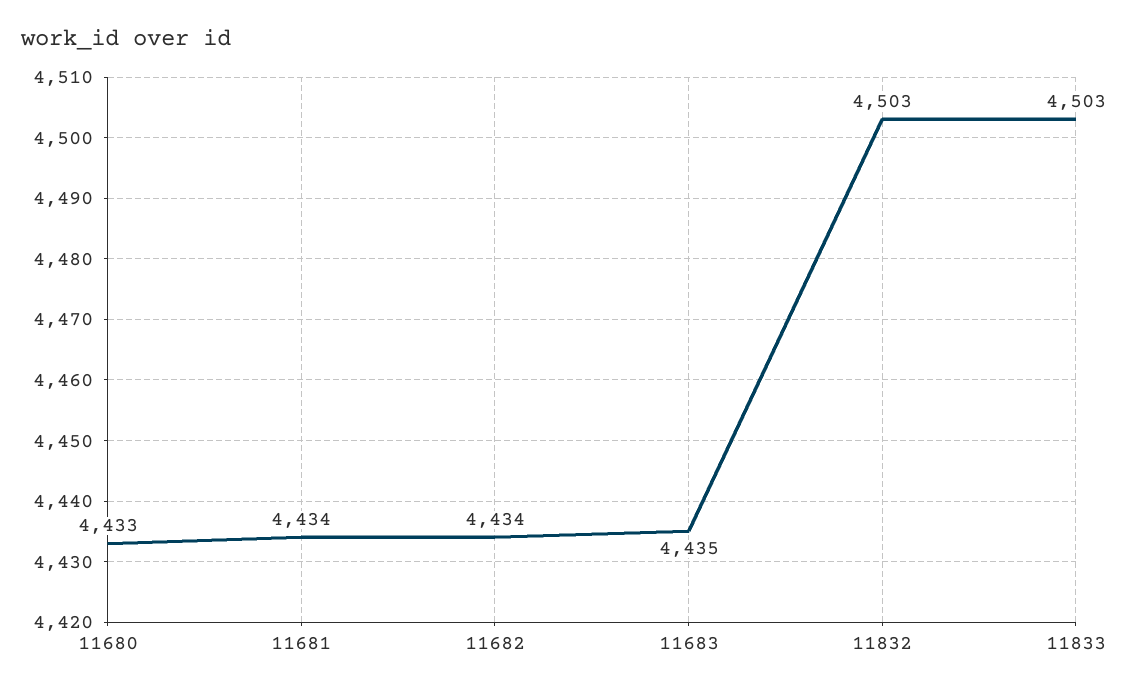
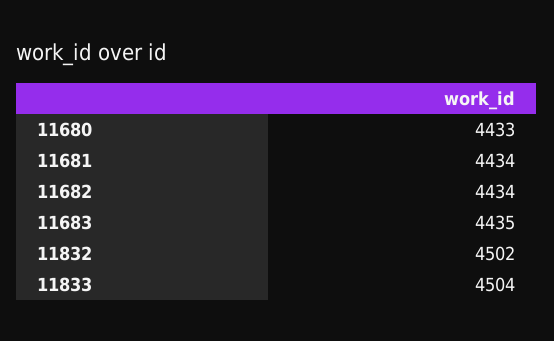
11832: 4503 -> 4502
11833: 4503 -> 4504

